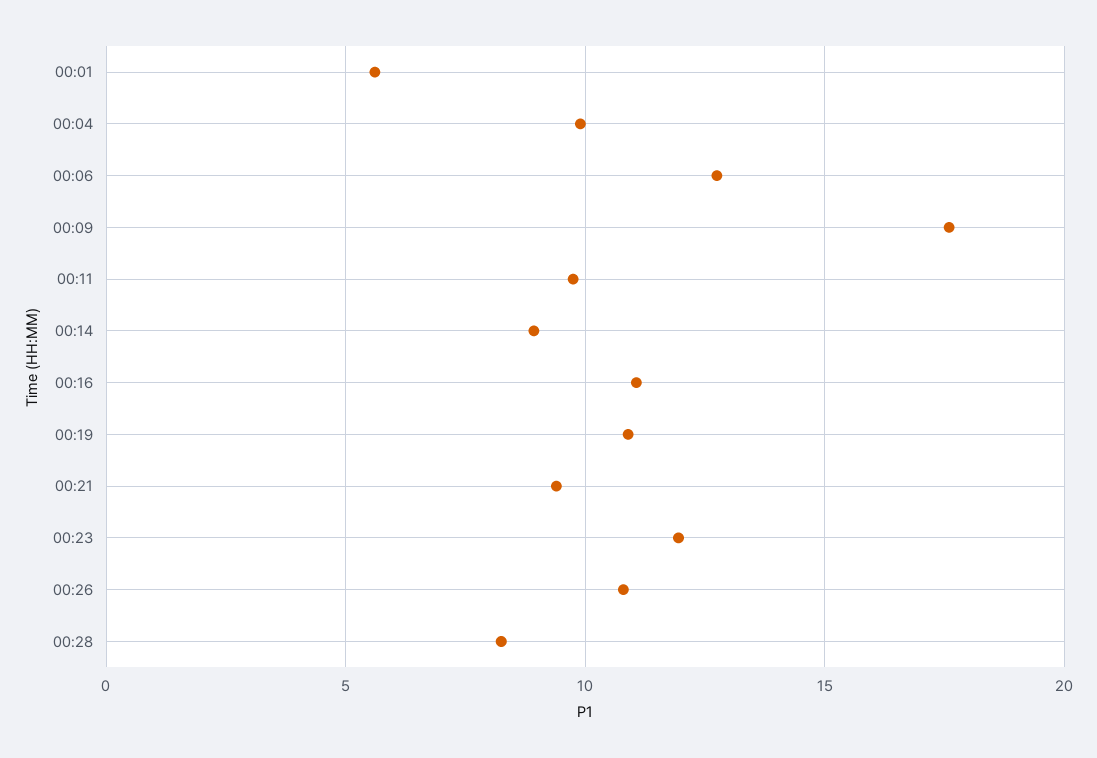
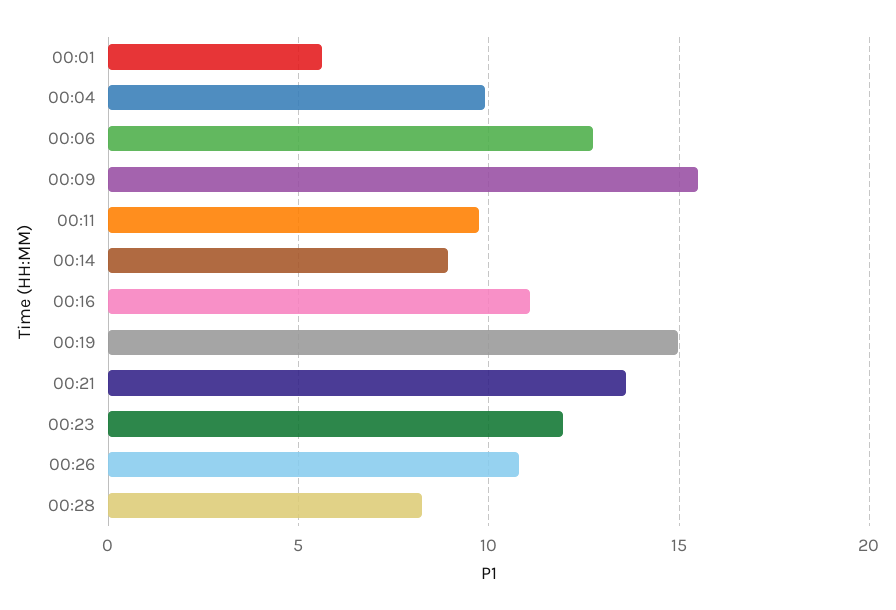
00:09: 17.5 -> 15.5
00:19: 11 -> 15
00:21: 9.5 -> 13.5

